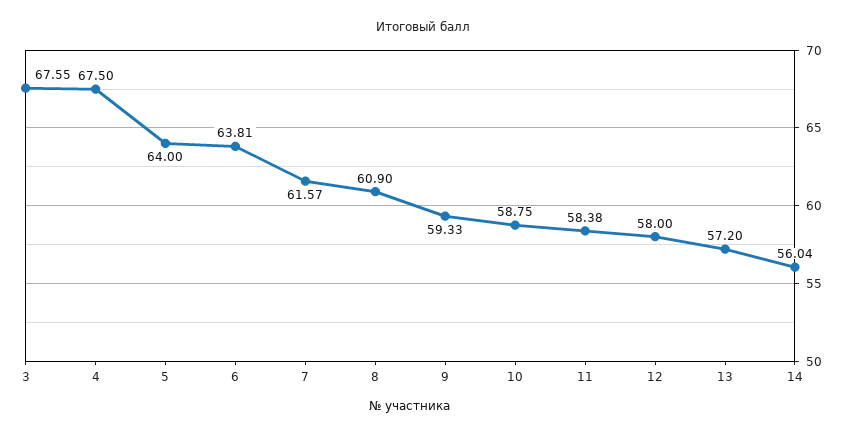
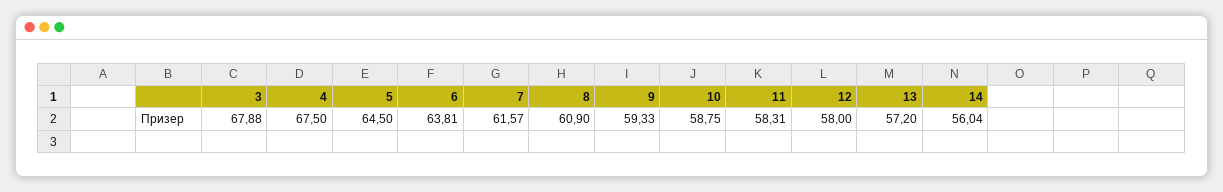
3: 67.55 -> 67.88
5: 64 -> 64.5
11: 58.38 -> 58.31

